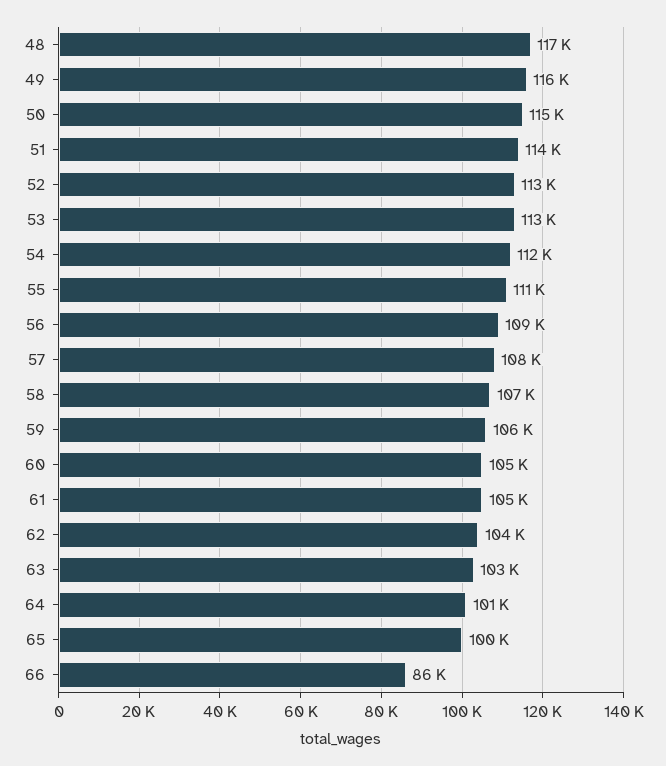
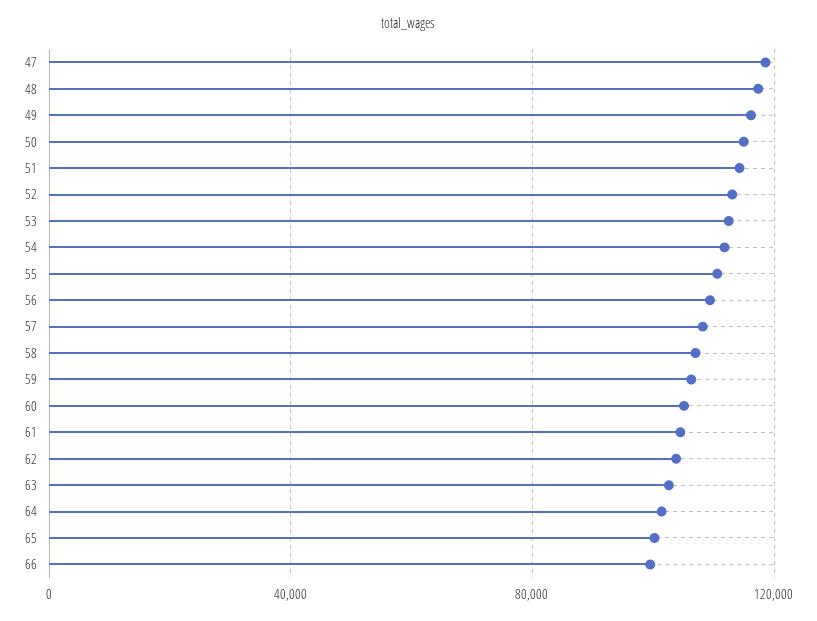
66: 86000 -> 100000
47: none -> 120000

